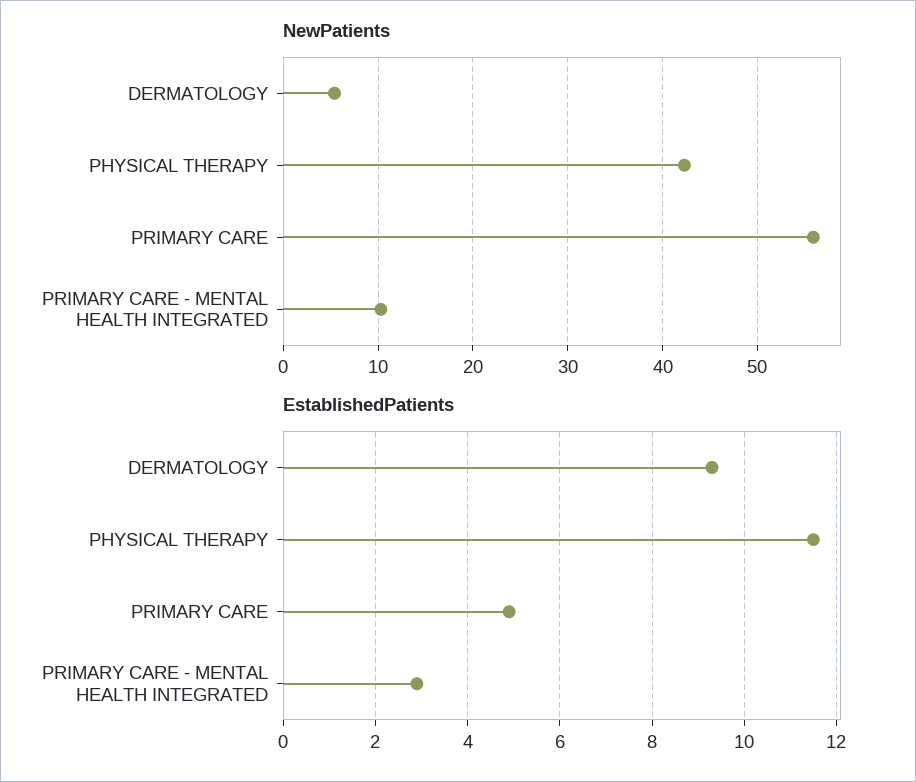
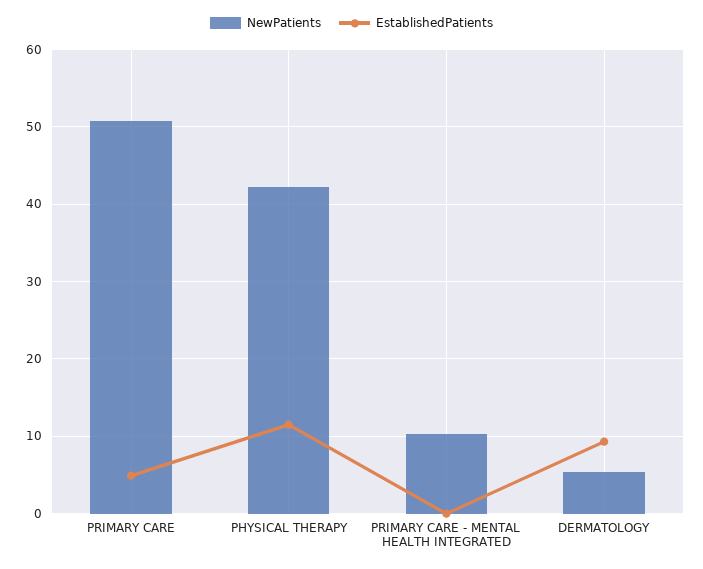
NewPatients, PRIMARY CARE: 56 -> 51
EstablishedPatients, PRIMARY CARE - MENTAL HEALTH INTEGRATED: 3 -> 0

